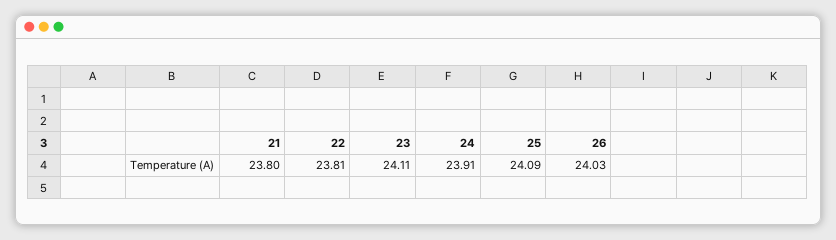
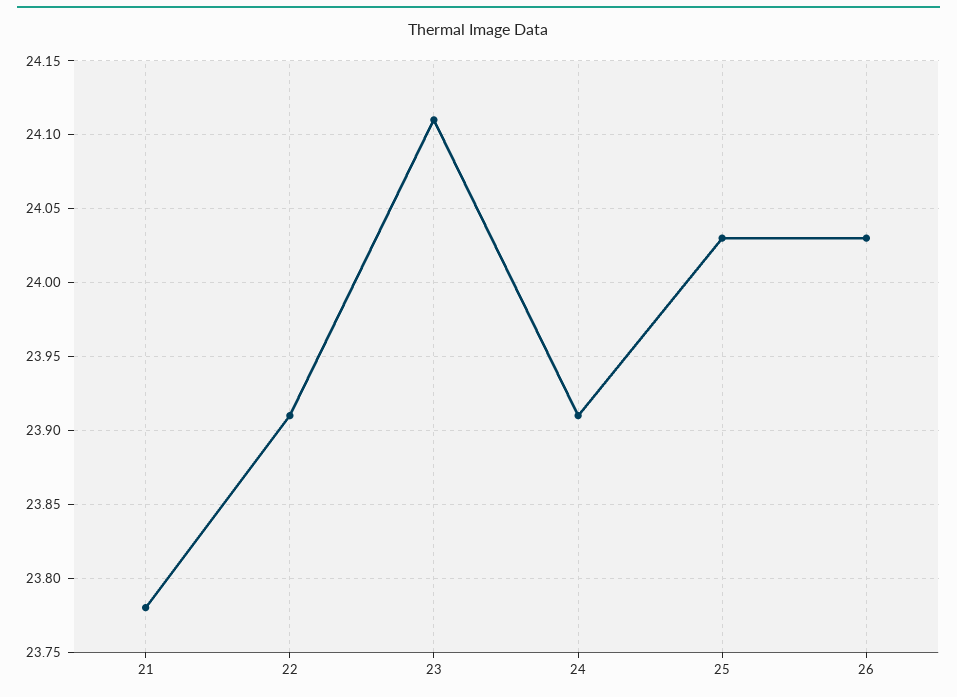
21: 23.8 -> 23.78
22: 23.81 -> 23.91
25: 24.09 -> 24.03

